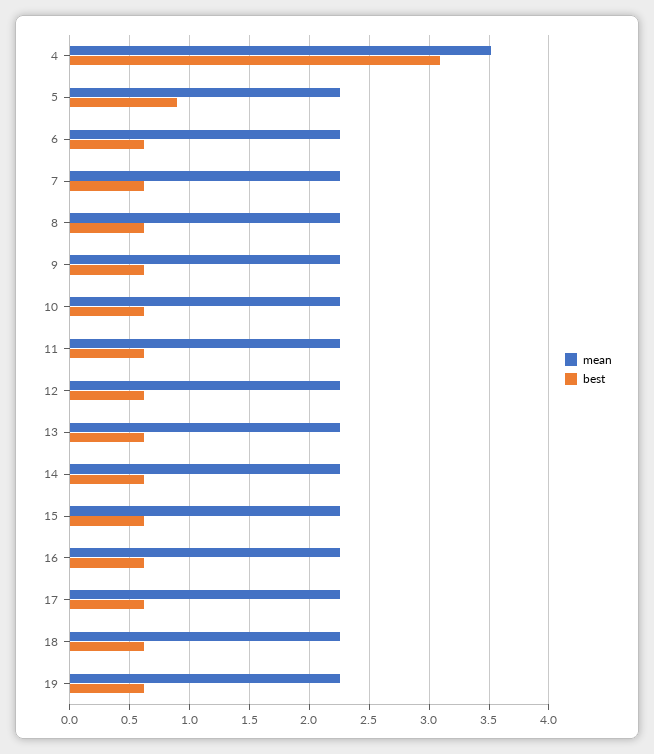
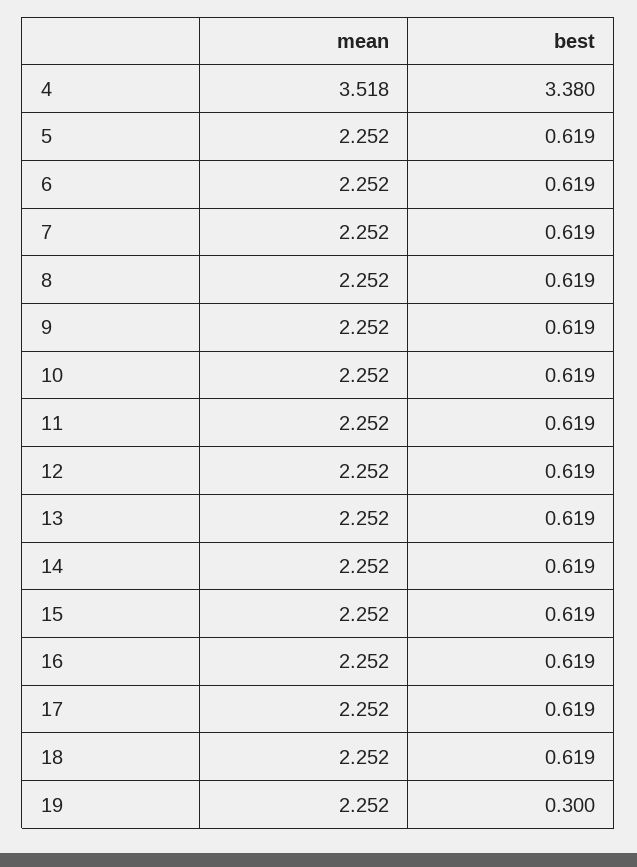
best, 4: 3.1 -> 3.38
best, 5: 0.9 -> 0.619
best, 19: 0.6 -> 0.3

